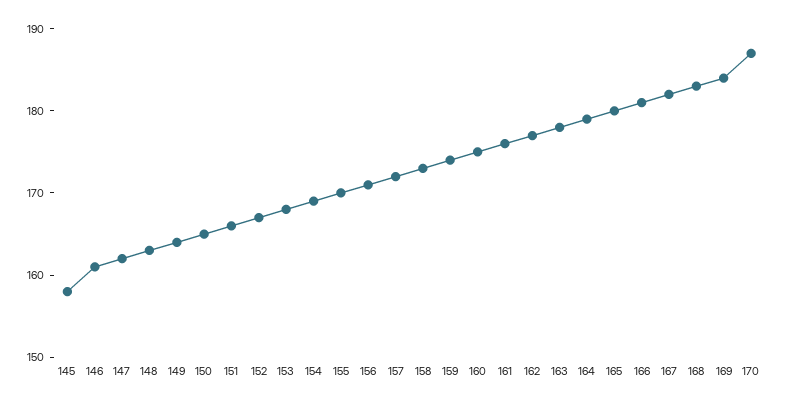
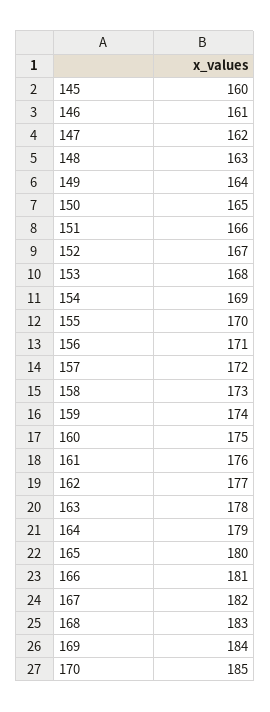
145: 158 -> 160
170: 187 -> 185

